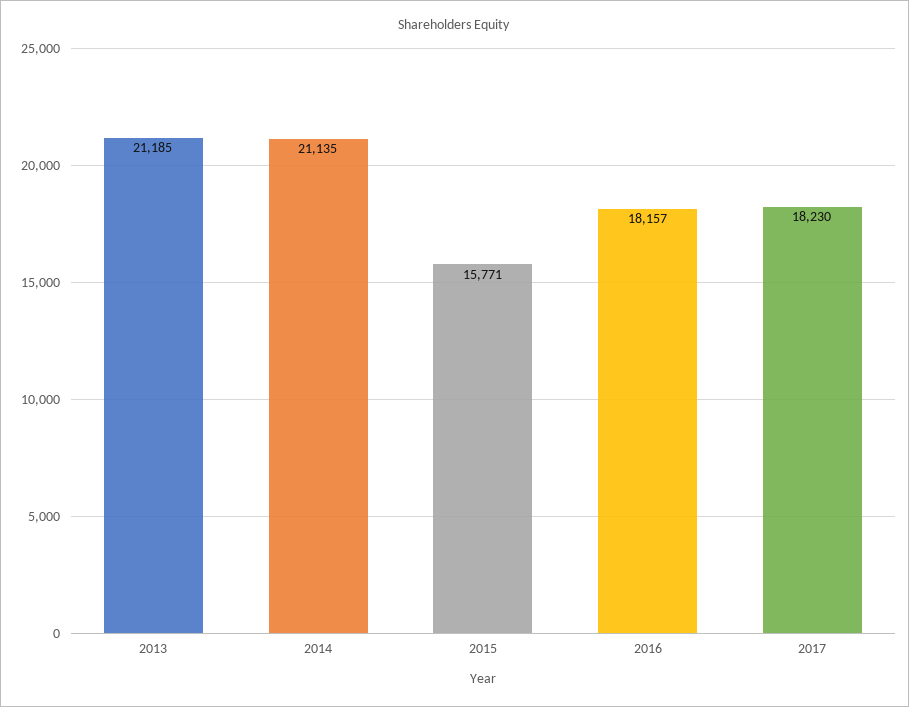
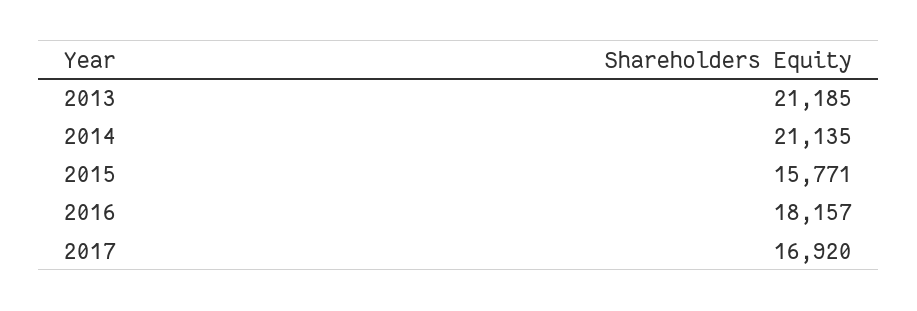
2017: 18230 -> 16920

